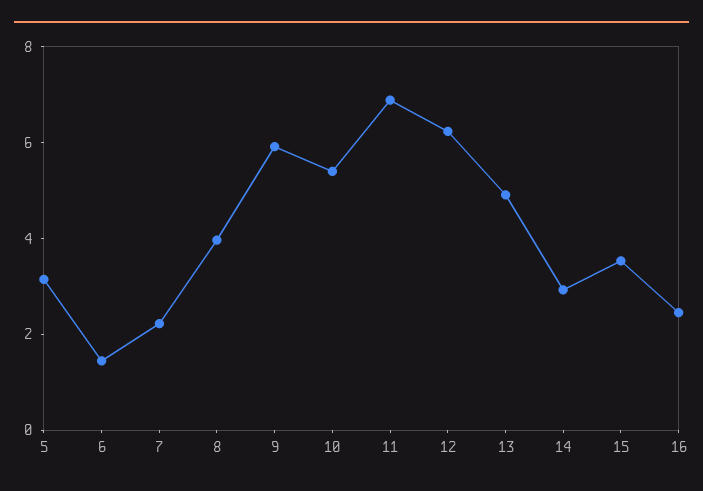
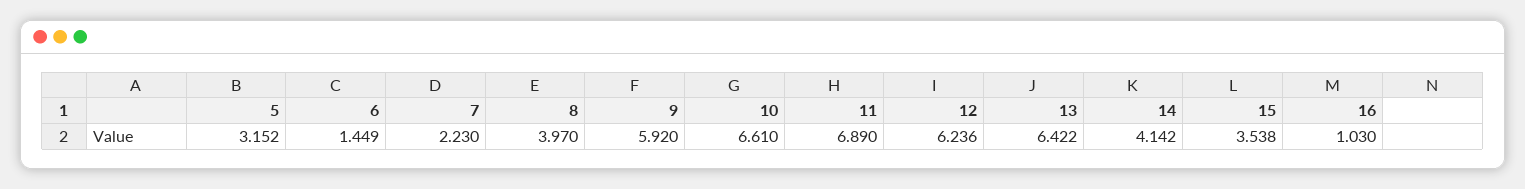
10: 5.5 -> 6.61
13: 5 -> 6.422
14: 3 -> 4.142
16: 2.5 -> 1.03

